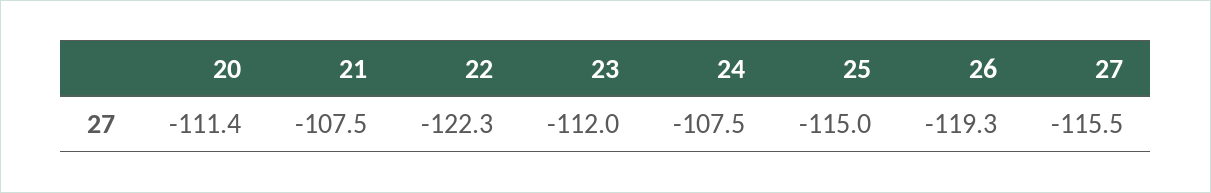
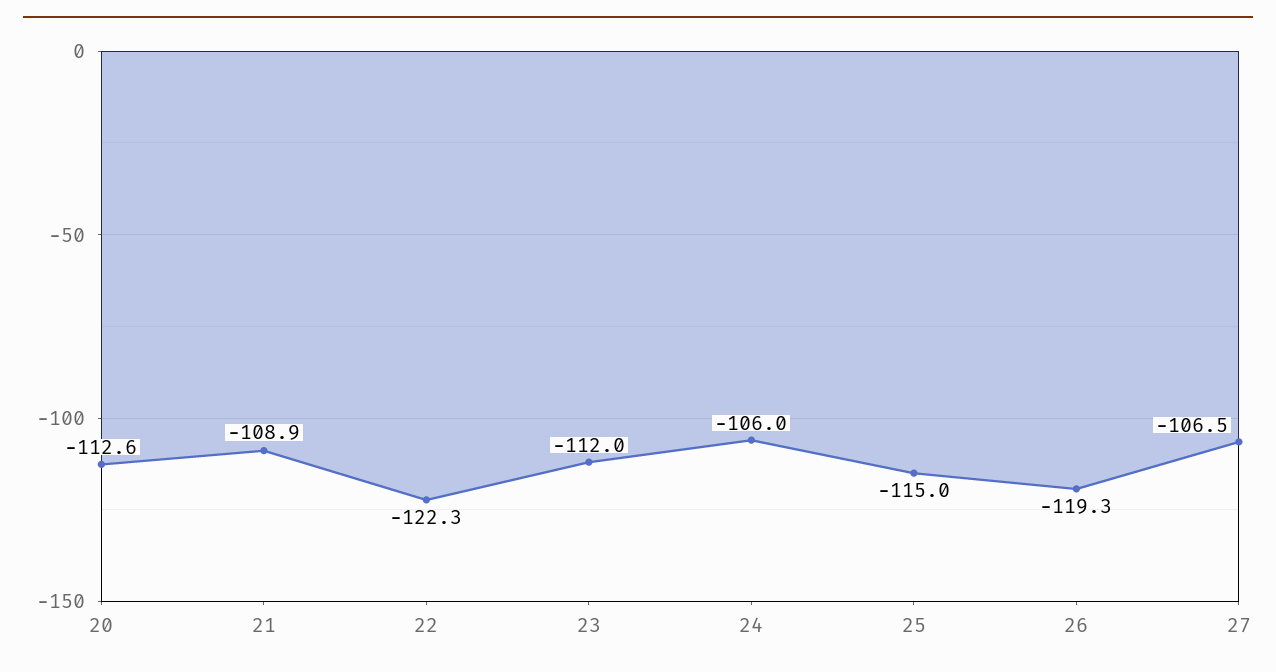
20: -111.4 -> -112.6
21: -107.5 -> -108.9
24: -107.5 -> -106
27: -115.5 -> -106.5

